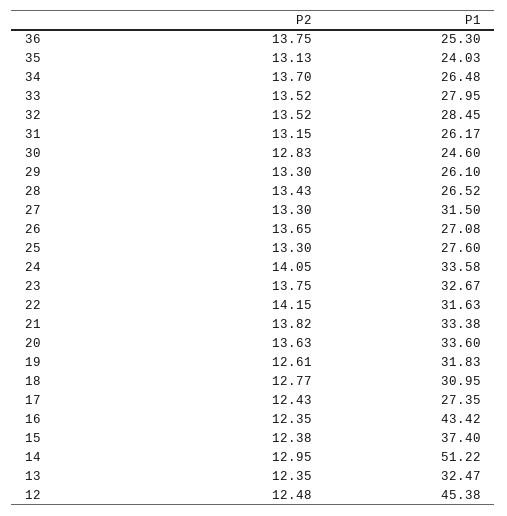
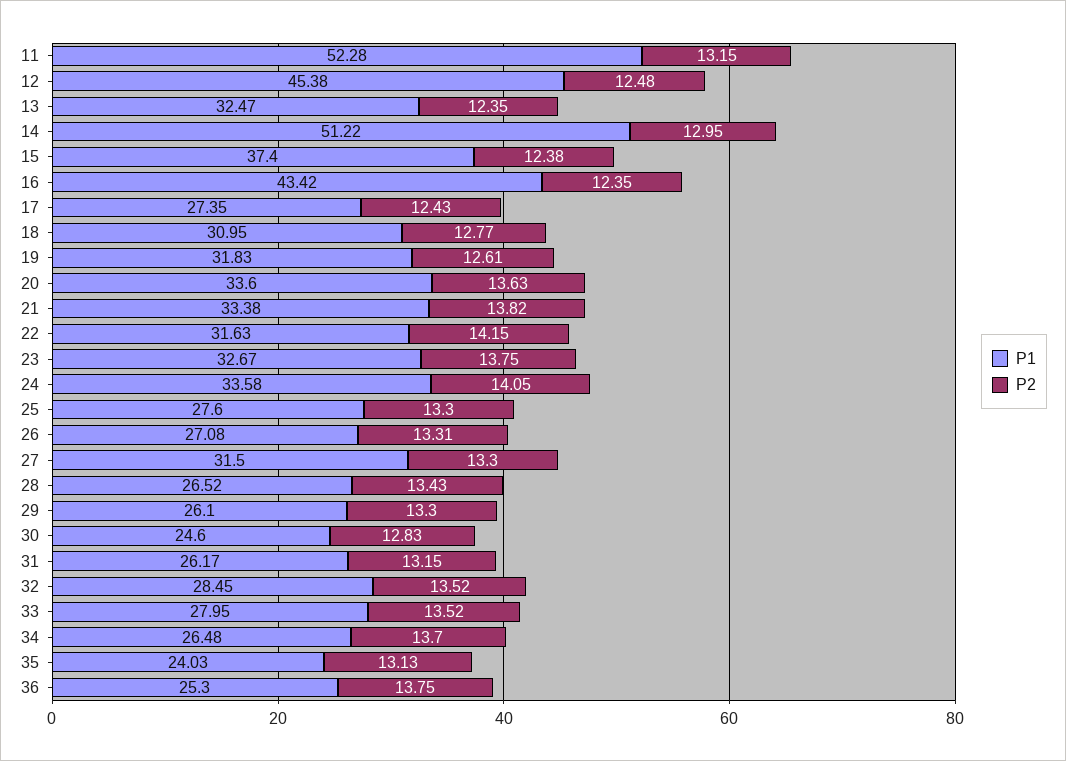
P2, 26: 13.65 -> 13.31
P1, 11: none -> 52.28
P2, 11: none -> 13.15

